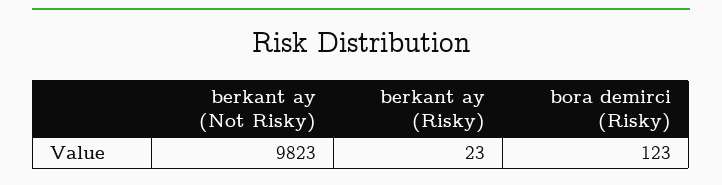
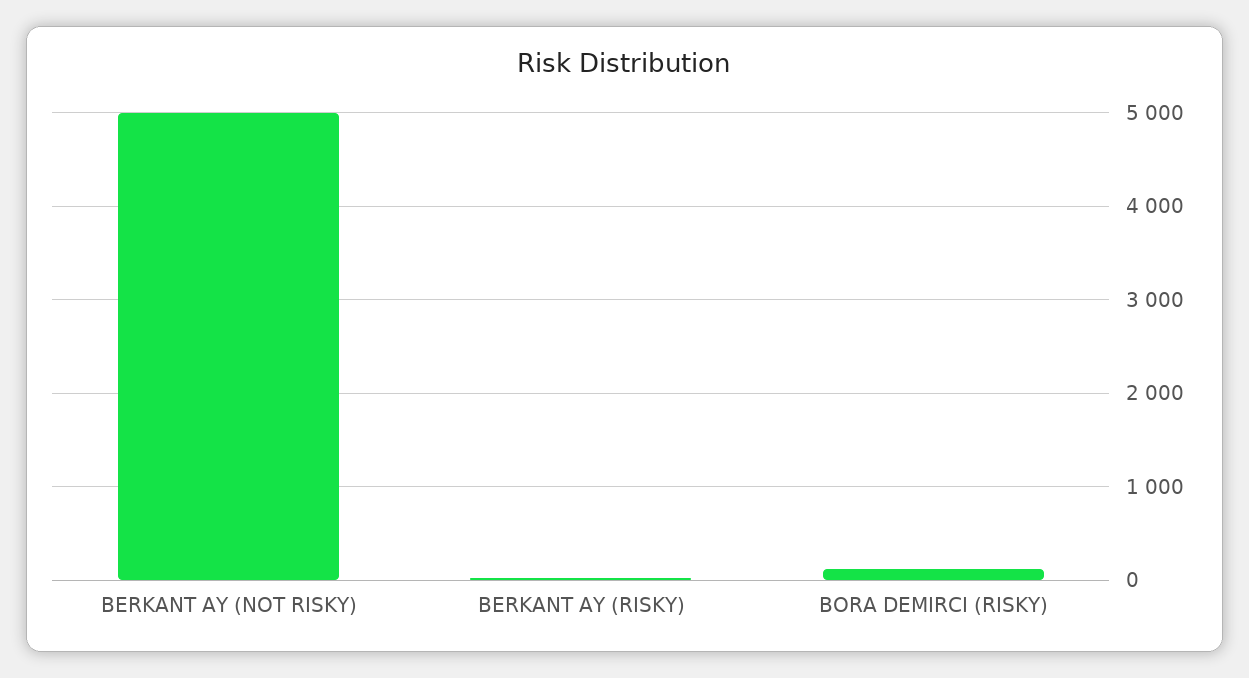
berkant ay (Not Risky): 9823 -> 5000

